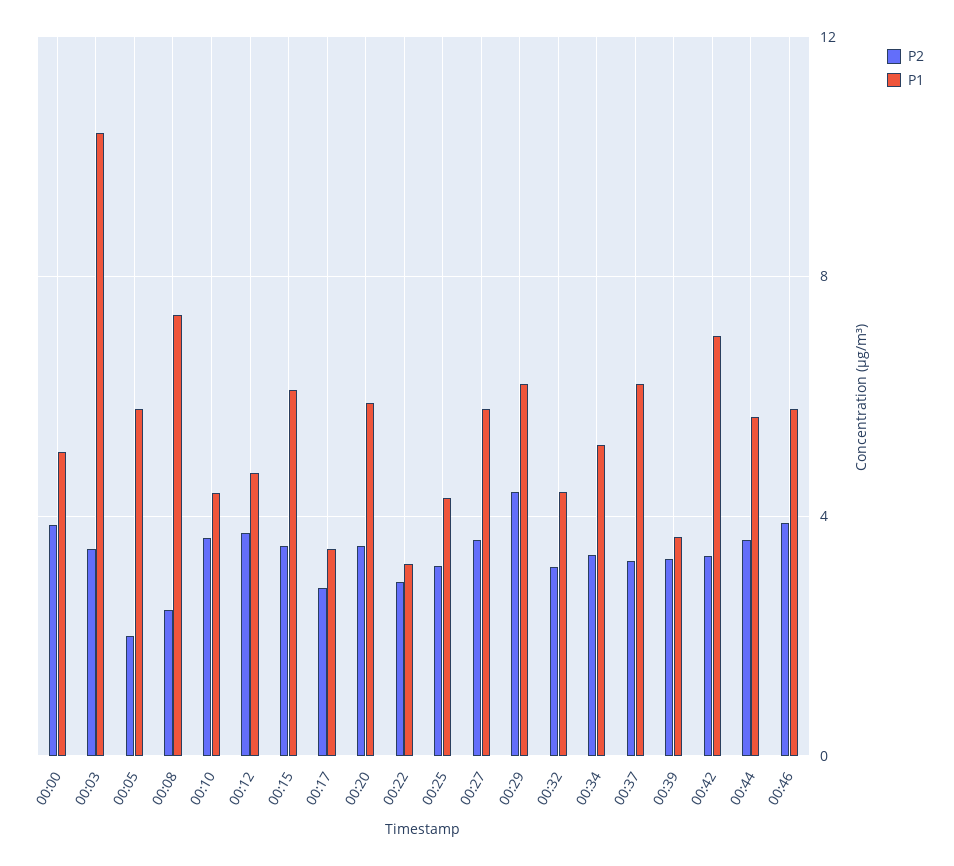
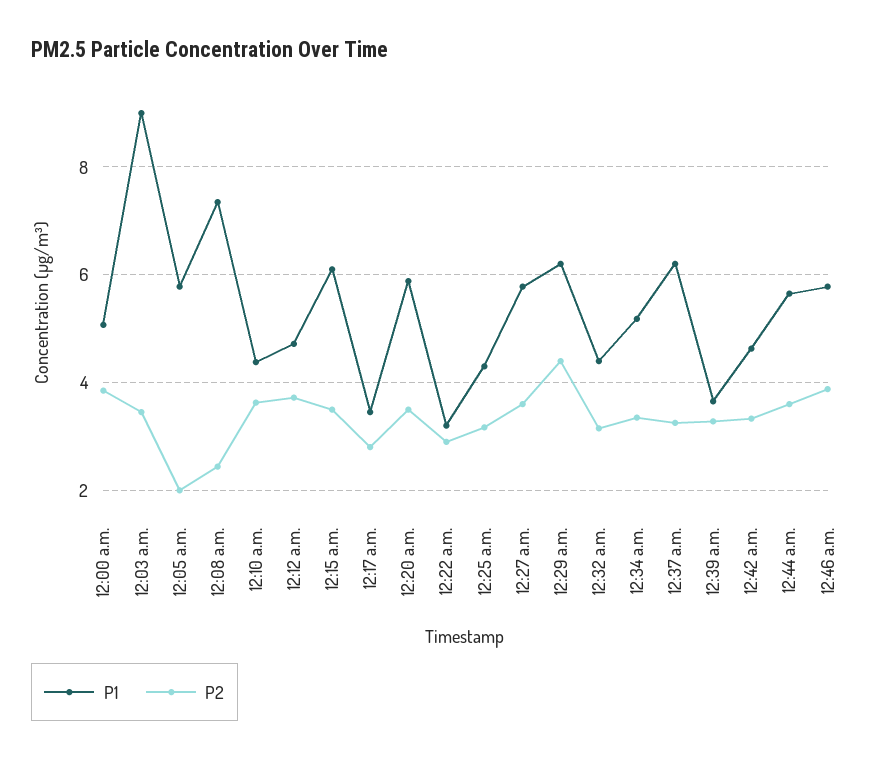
P1, 00:03: 10.5 -> 9
P1, 00:42: 7 -> 4.6

